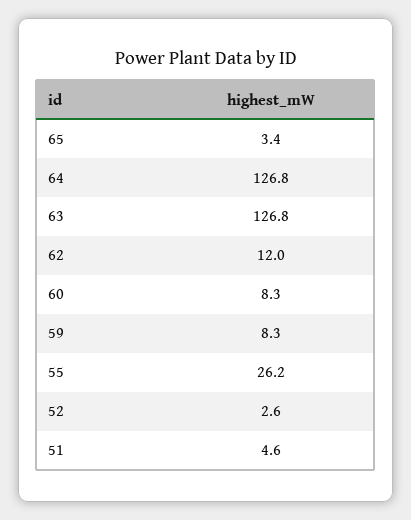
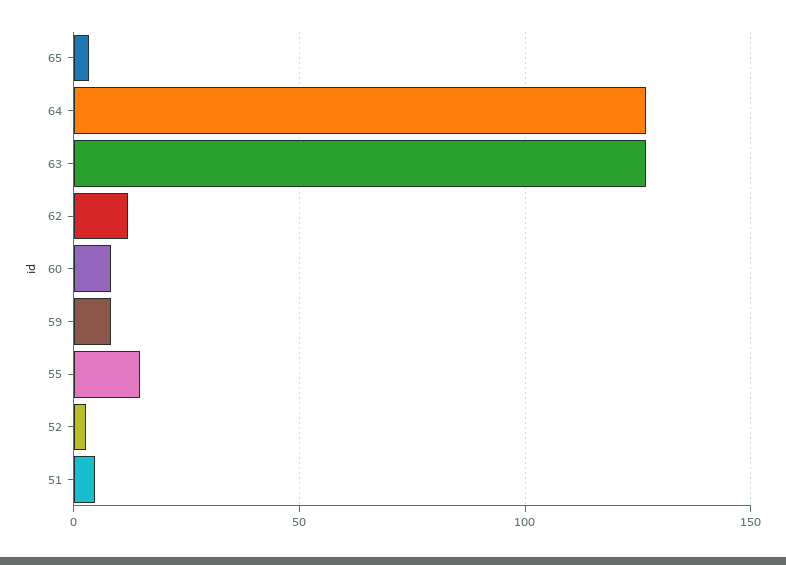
55: 26.2 -> 15

